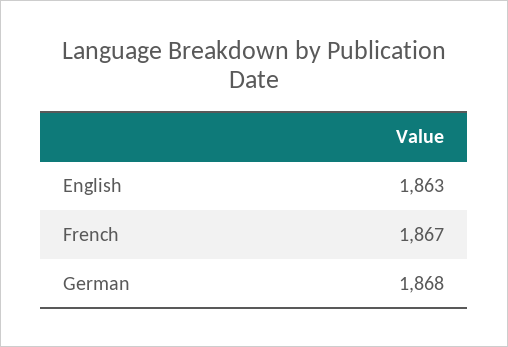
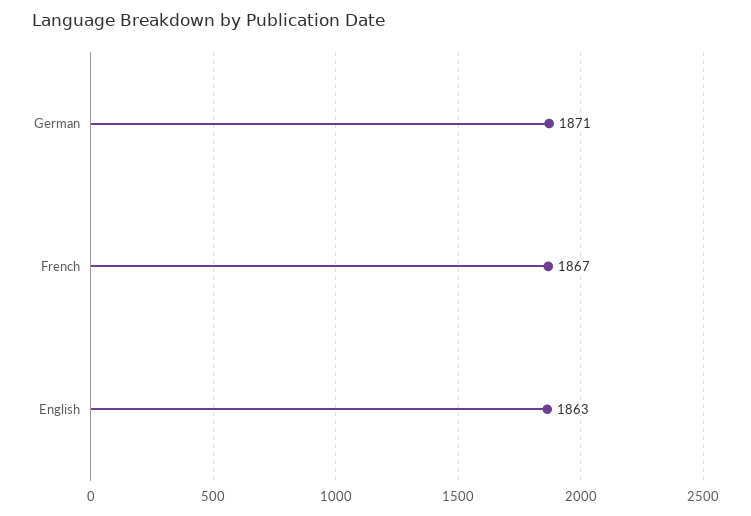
German: 1868 -> 1871

